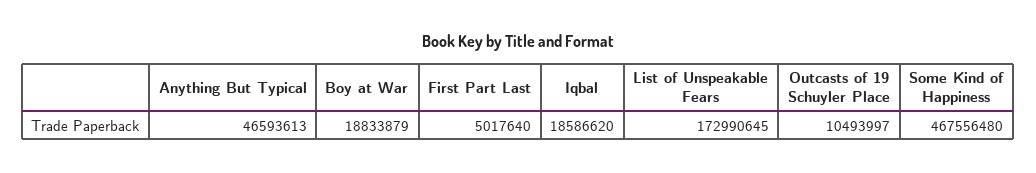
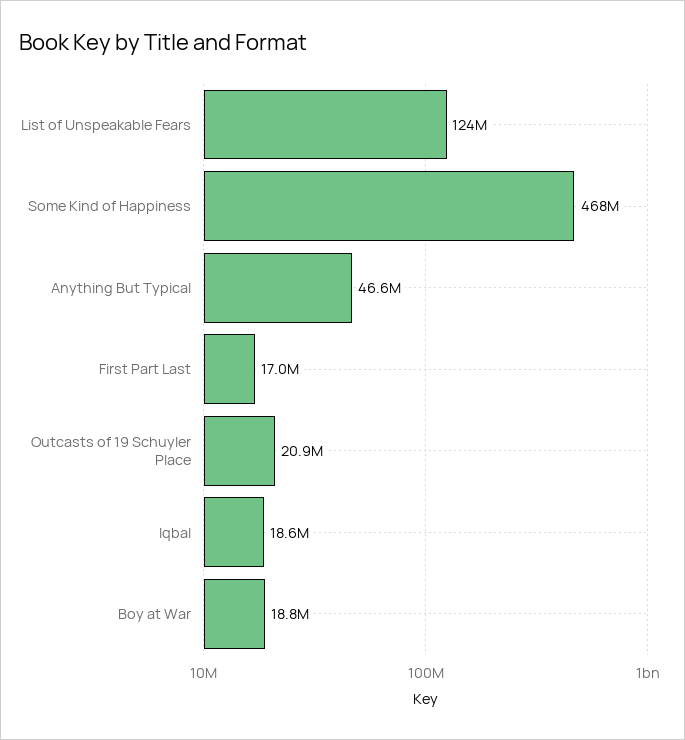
First Part Last: 5017640 -> 17000000
List of Unspeakable Fears: 172990645 -> 124000000
Outcasts of 19 Schuyler Place: 10493997 -> 20900000

